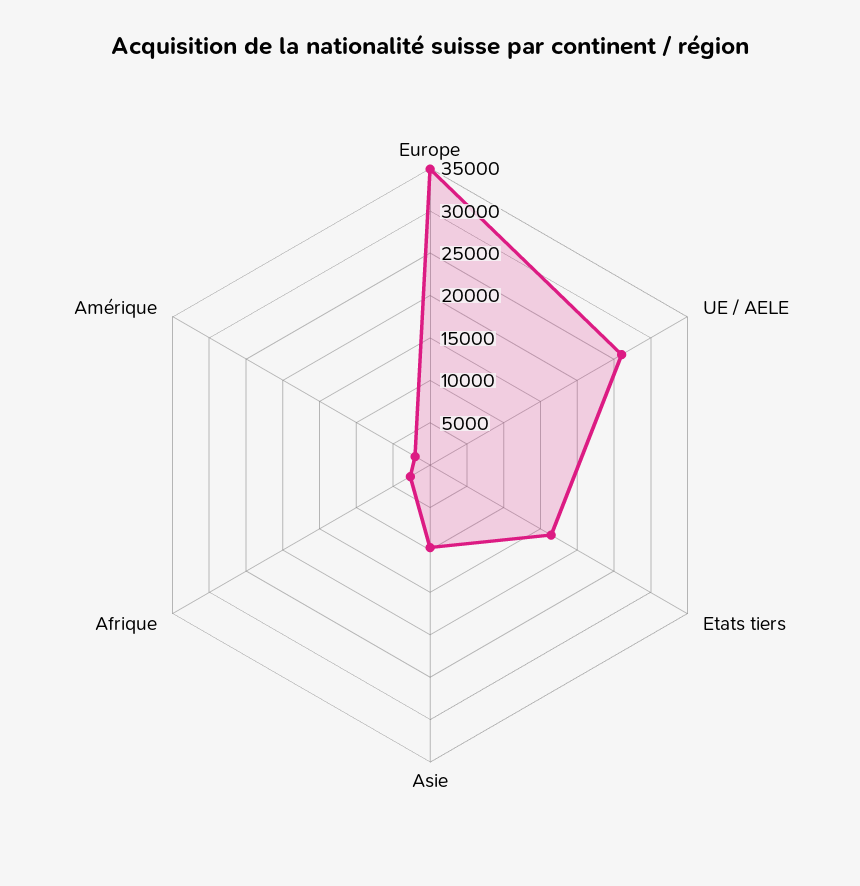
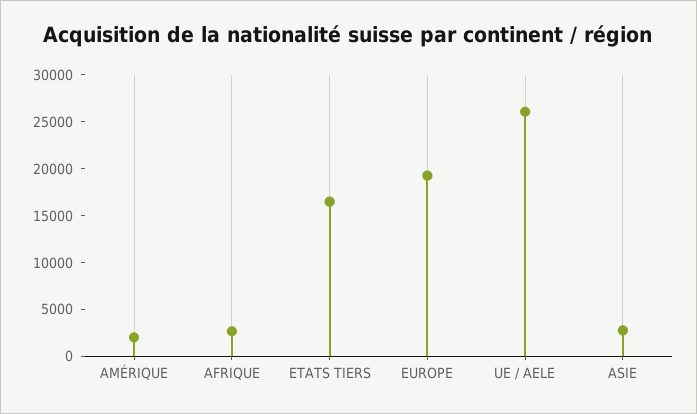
Europe: 35000 -> 19000
Asie: 10000 -> 3000

